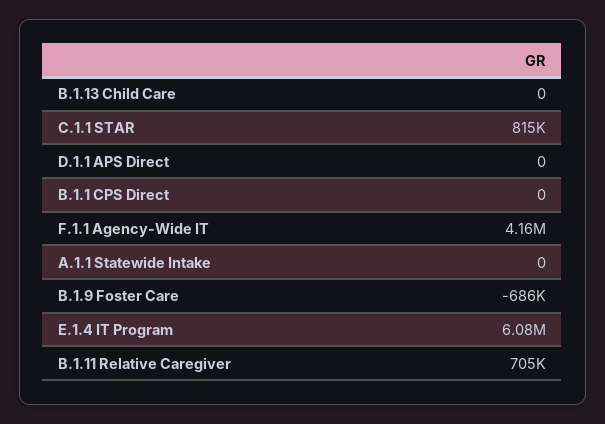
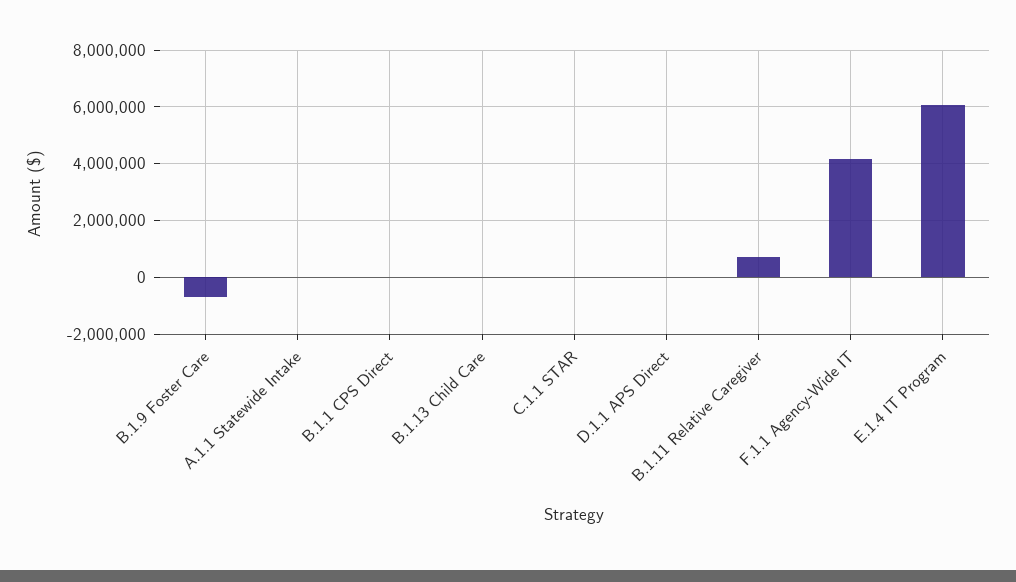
C.1.1 STAR: 815000 -> 0

